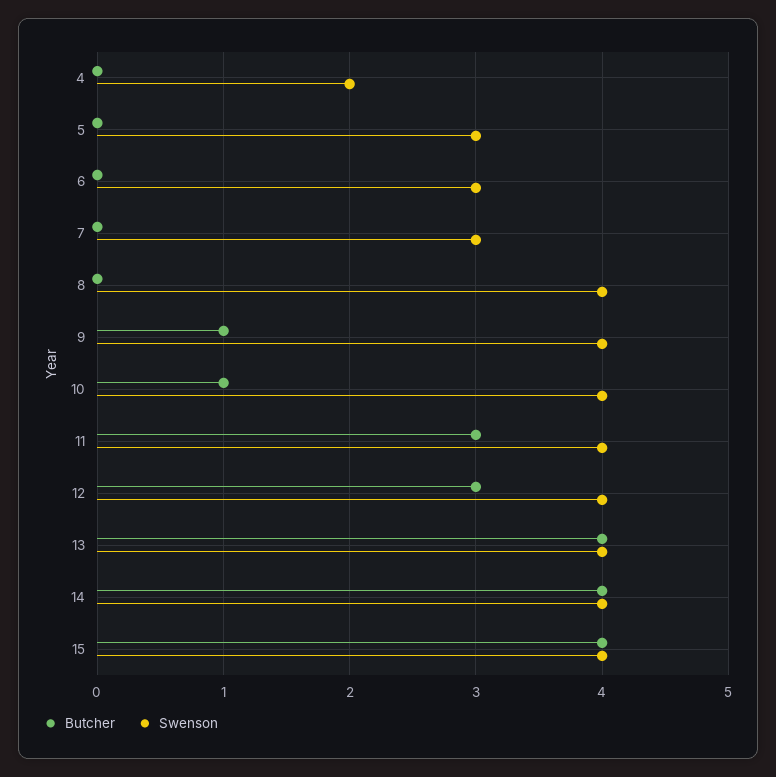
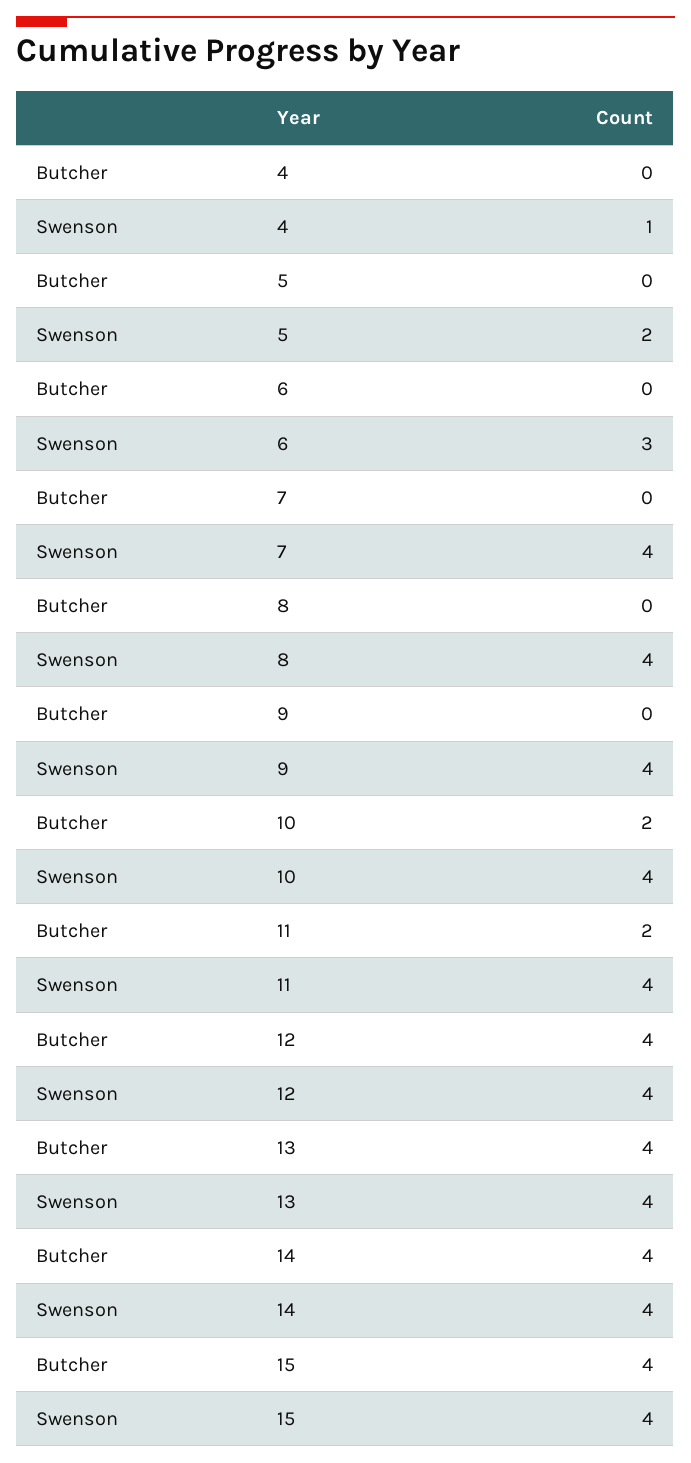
Swenson, 4: 2 -> 1
Swenson, 5: 3 -> 2
Swenson, 7: 3 -> 4
Butcher, 9: 1 -> 0
Butcher, 10: 1 -> 2
Butcher, 11: 3 -> 2
Butcher, 12: 3 -> 4

